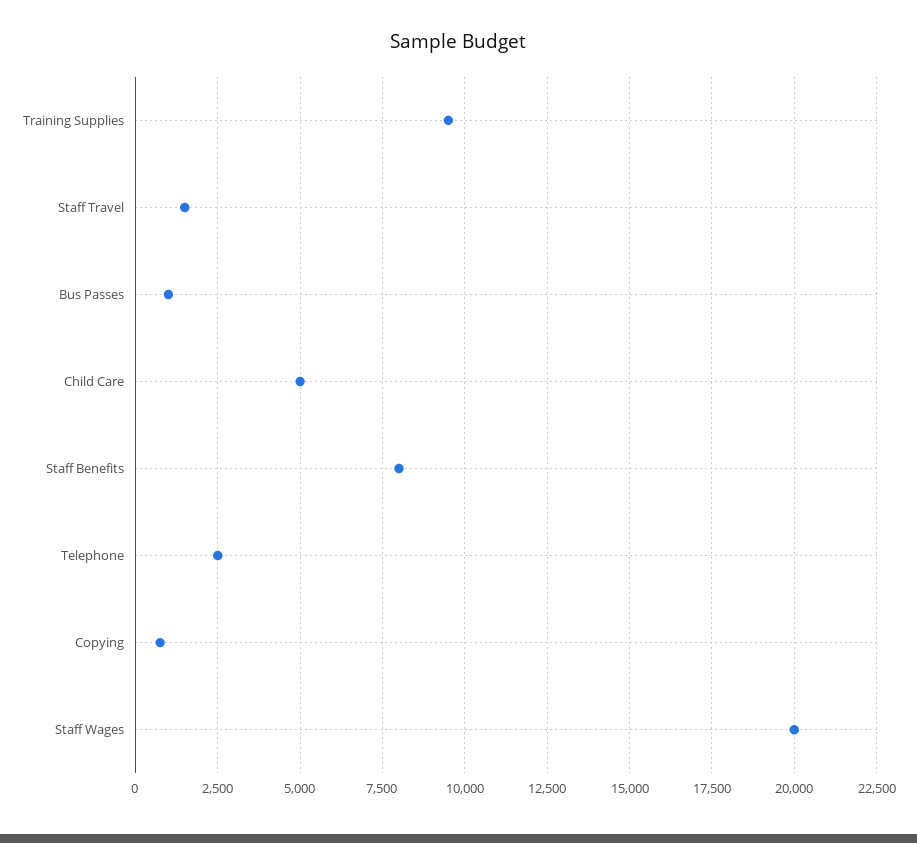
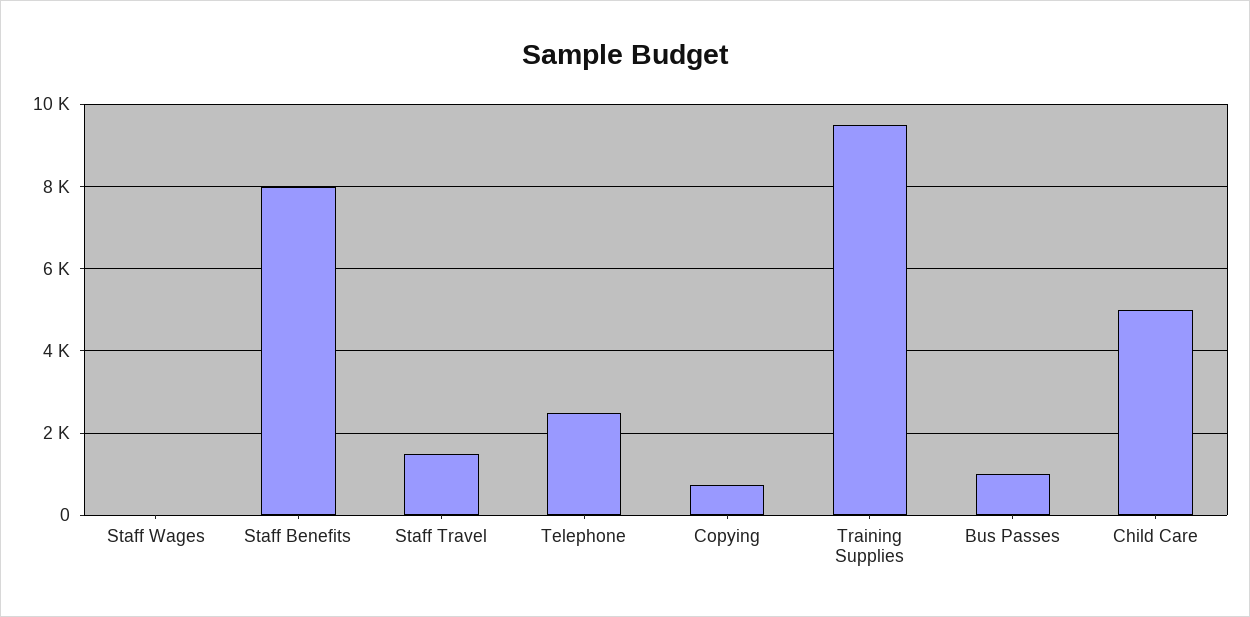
Staff Wages: 20000 -> 0

